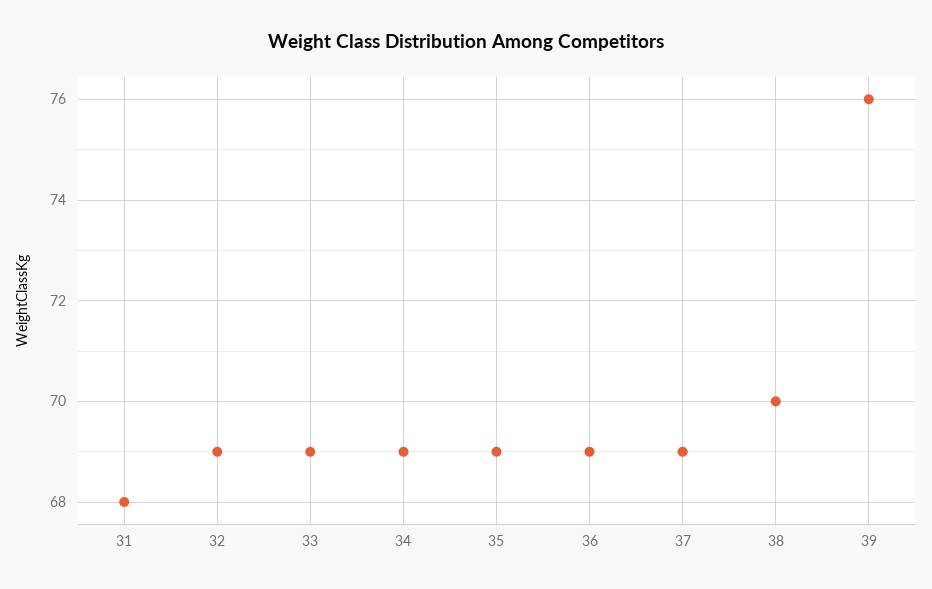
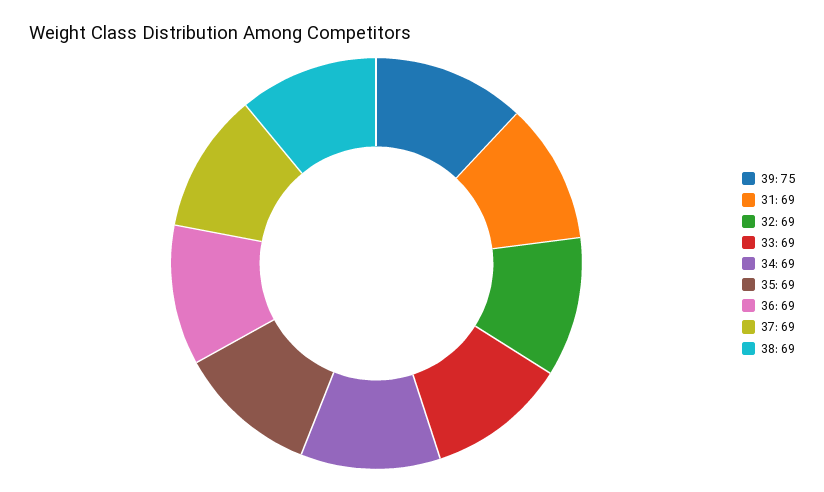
31: 68 -> 69
38: 70 -> 69
39: 76 -> 75

